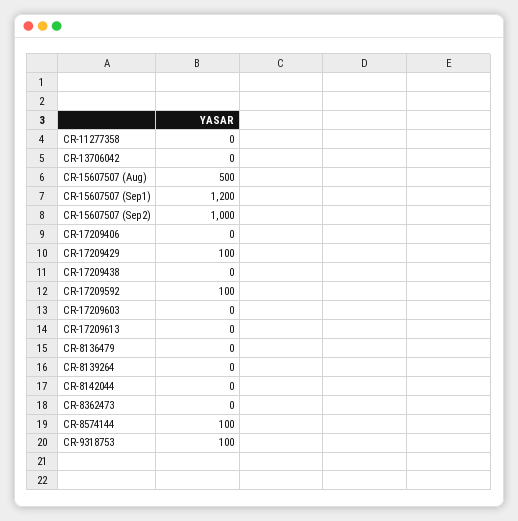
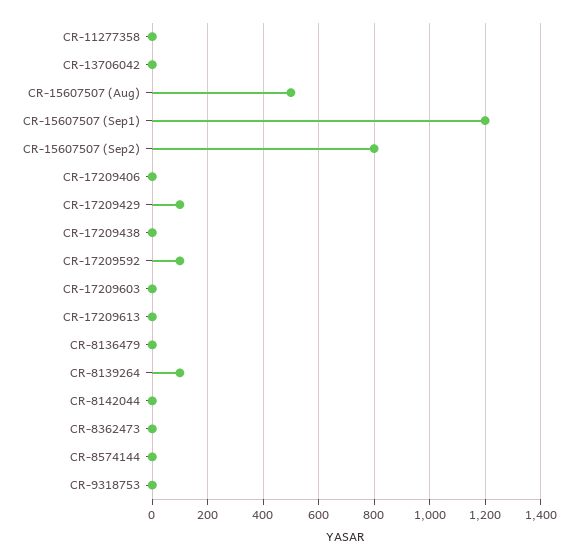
CR-15607507 (Sep2): 1000 -> 800
CR-8139264: 0 -> 100
CR-8574144: 100 -> 0
CR-9318753: 100 -> 0

